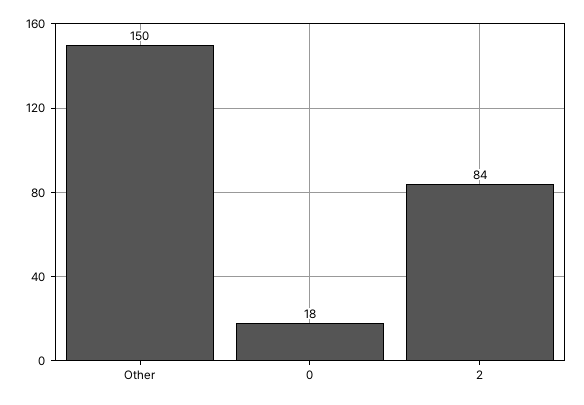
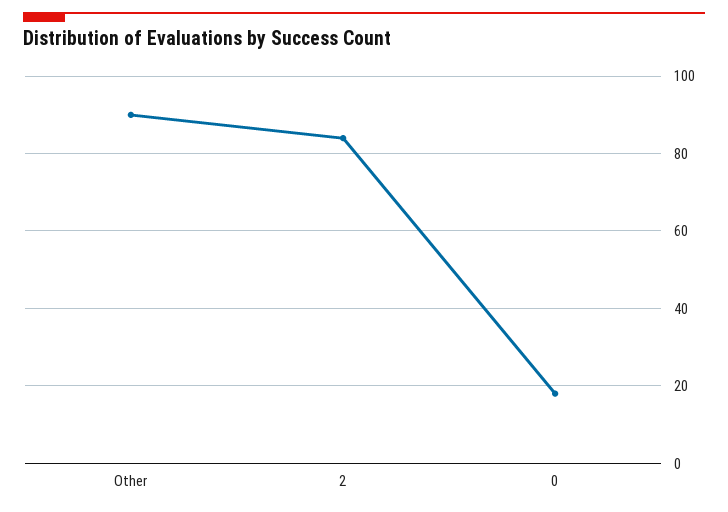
Other: 150 -> 90

